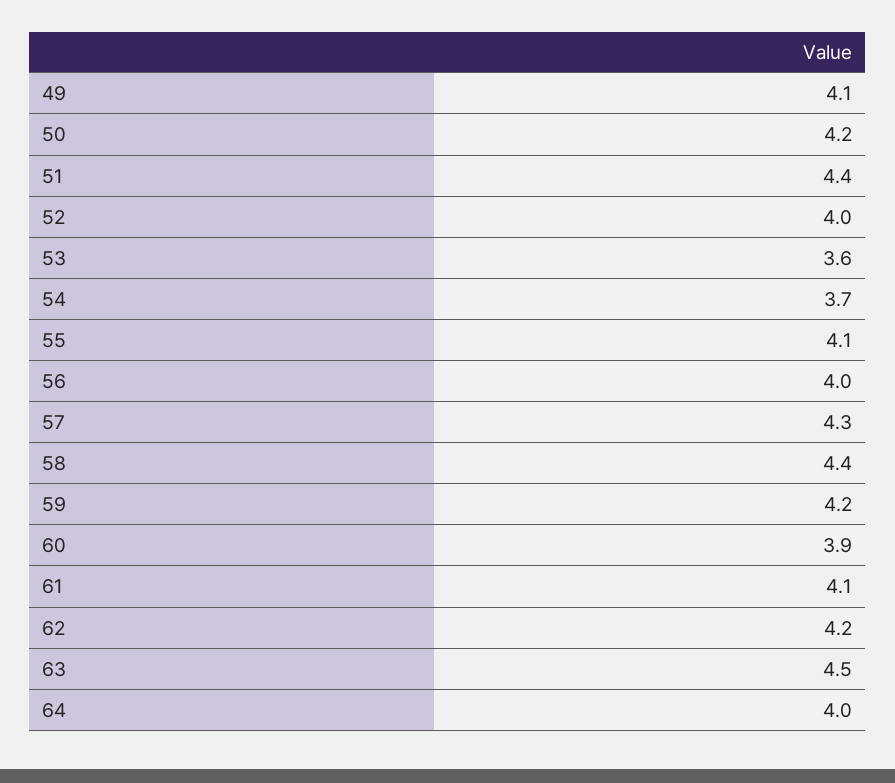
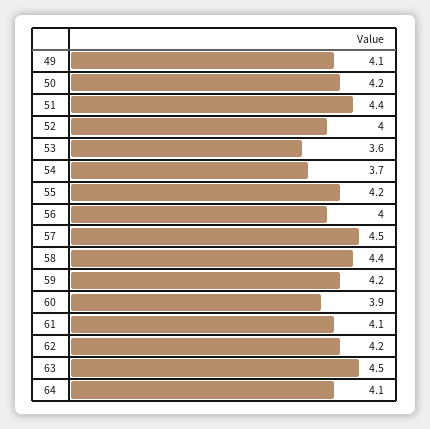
55: 4.1 -> 4.2
57: 4.3 -> 4.5
64: 4 -> 4.1

